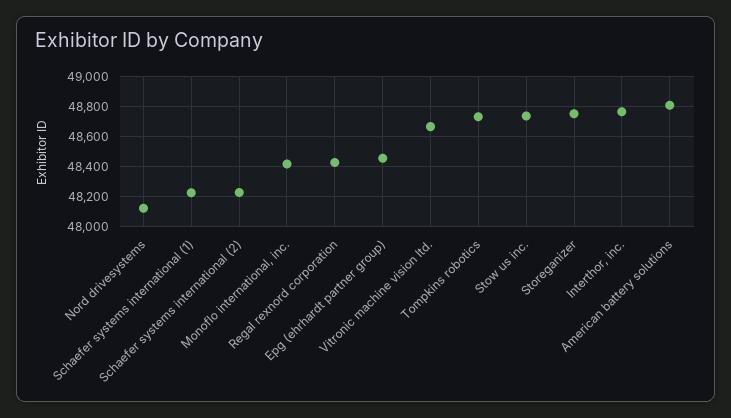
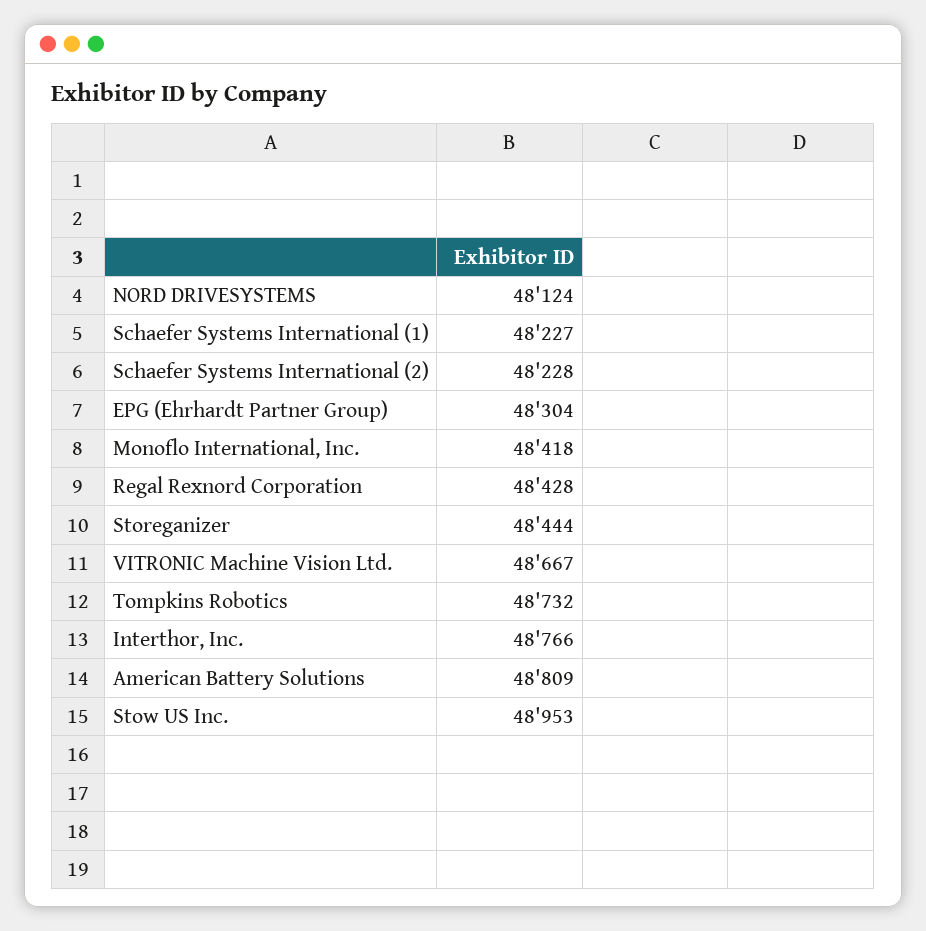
Epg (ehrhardt partner group): 48450 -> 48304
Stow us inc.: 48750 -> 48953
Storeganizer: 48750 -> 48444

